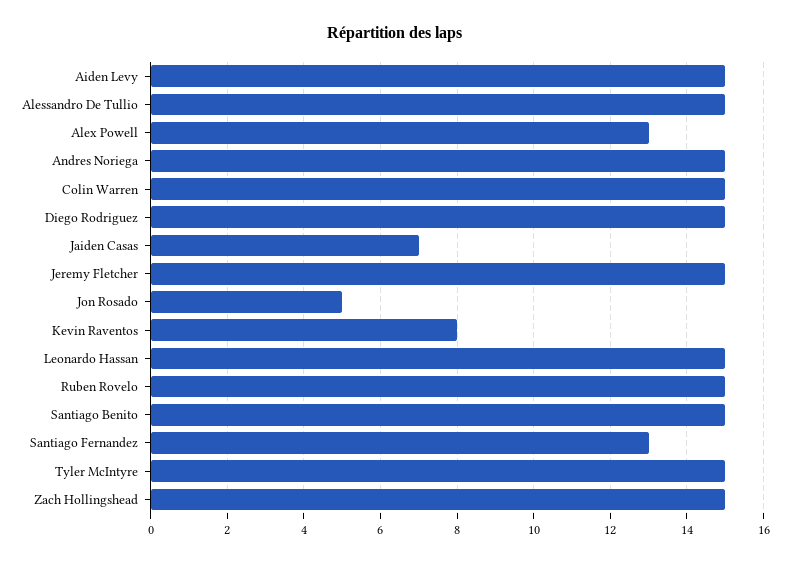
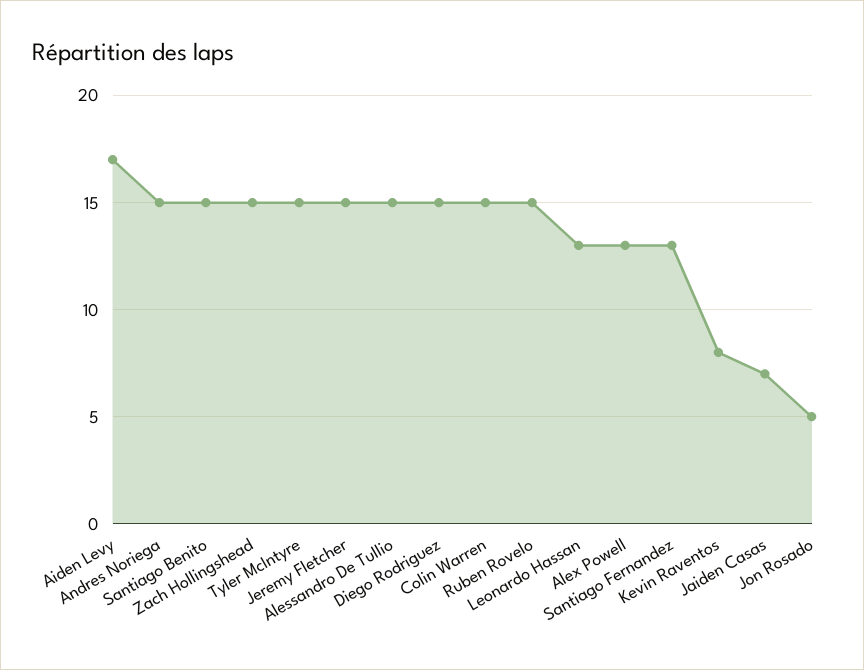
Aiden Levy: 15 -> 17
Leonardo Hassan: 15 -> 13

